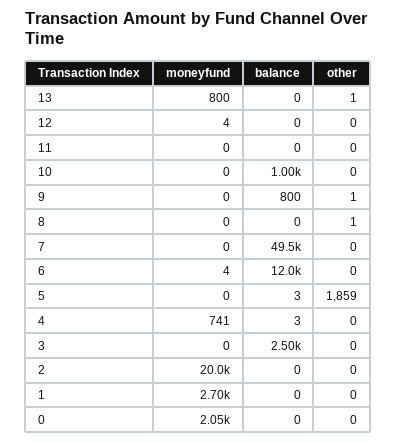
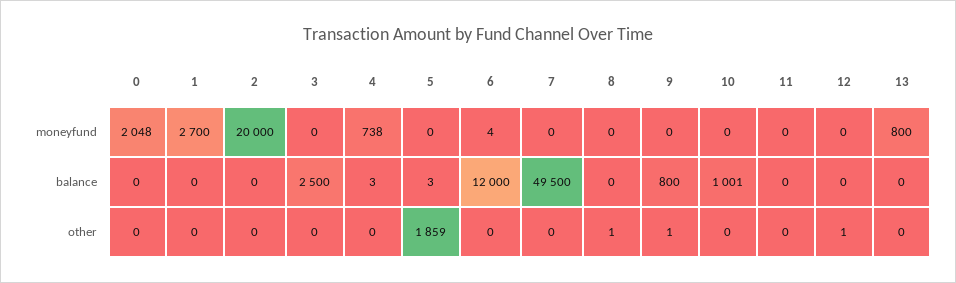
other, 13: 1 -> 0
moneyfund, 12: 4 -> 0
other, 12: 0 -> 1
moneyfund, 4: 741 -> 738

